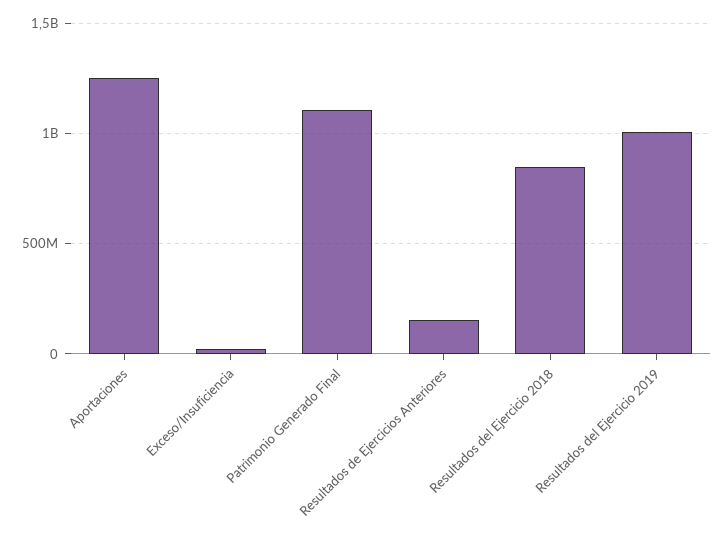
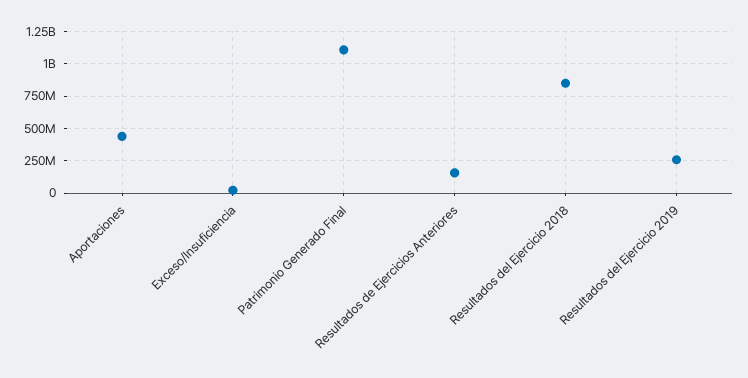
Aportaciones: 1250000000 -> 450000000
Resultados del Ejercicio 2019: 1000000000 -> 250000000

